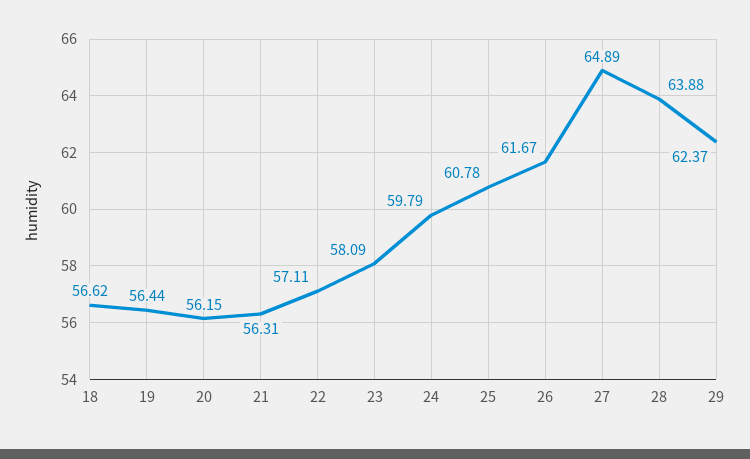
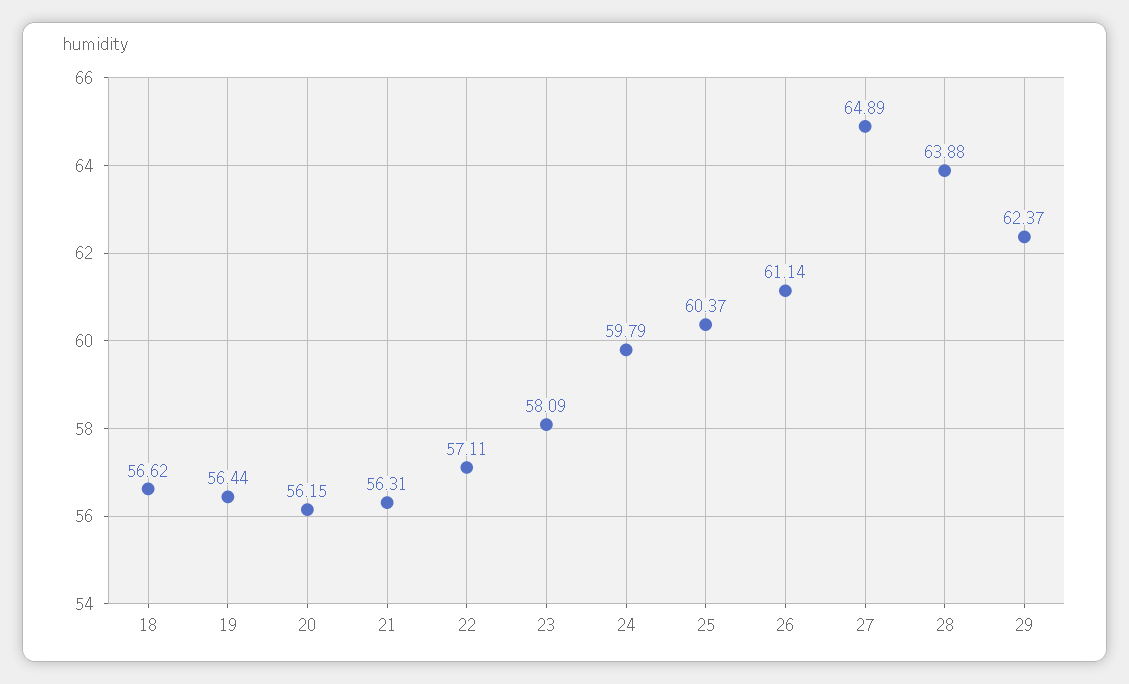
25: 60.78 -> 60.37
26: 61.67 -> 61.14

